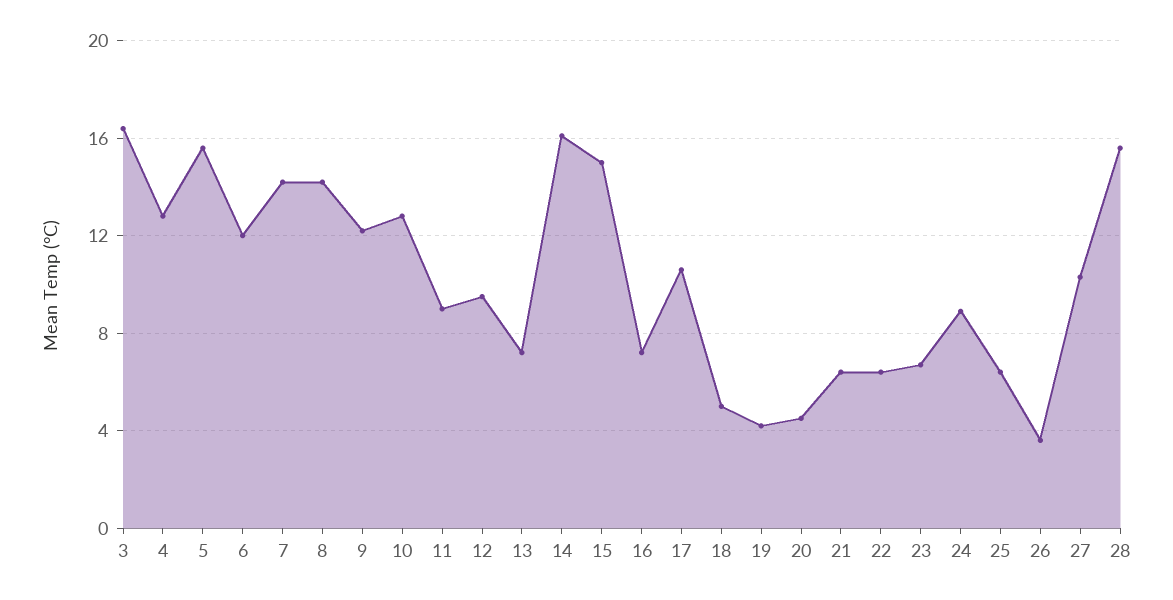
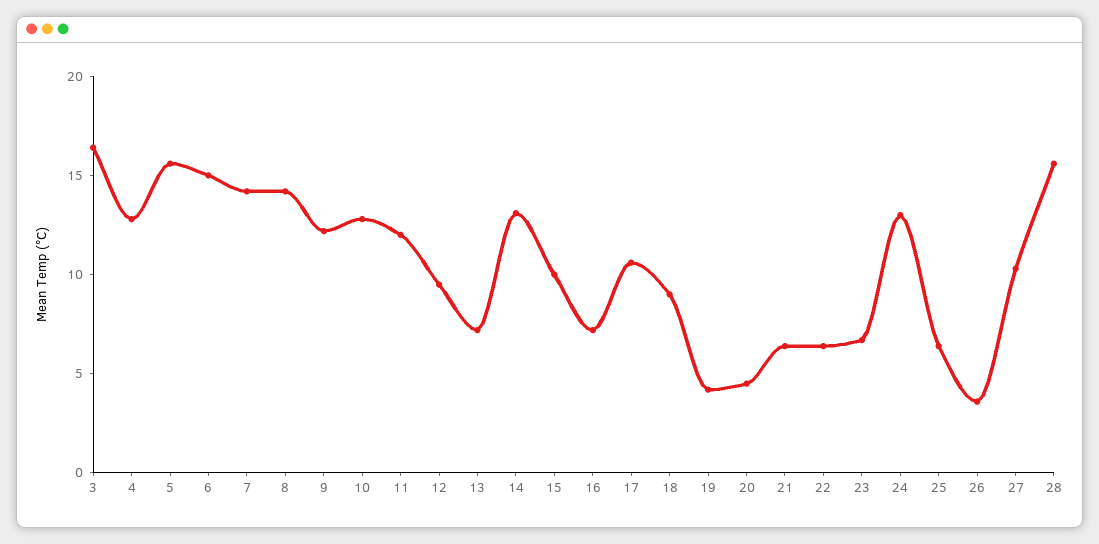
6: 12 -> 15
11: 9 -> 12
14: 16 -> 13
15: 15 -> 10
18: 5 -> 9
24: 9 -> 13

